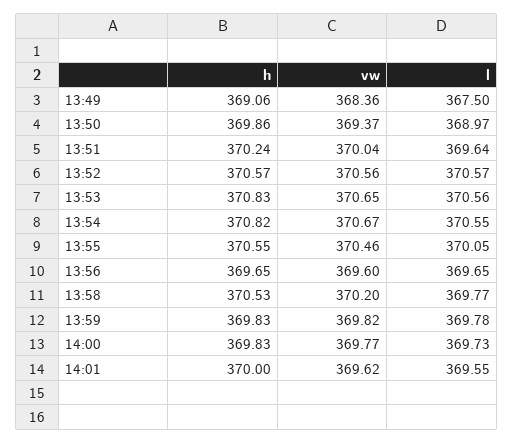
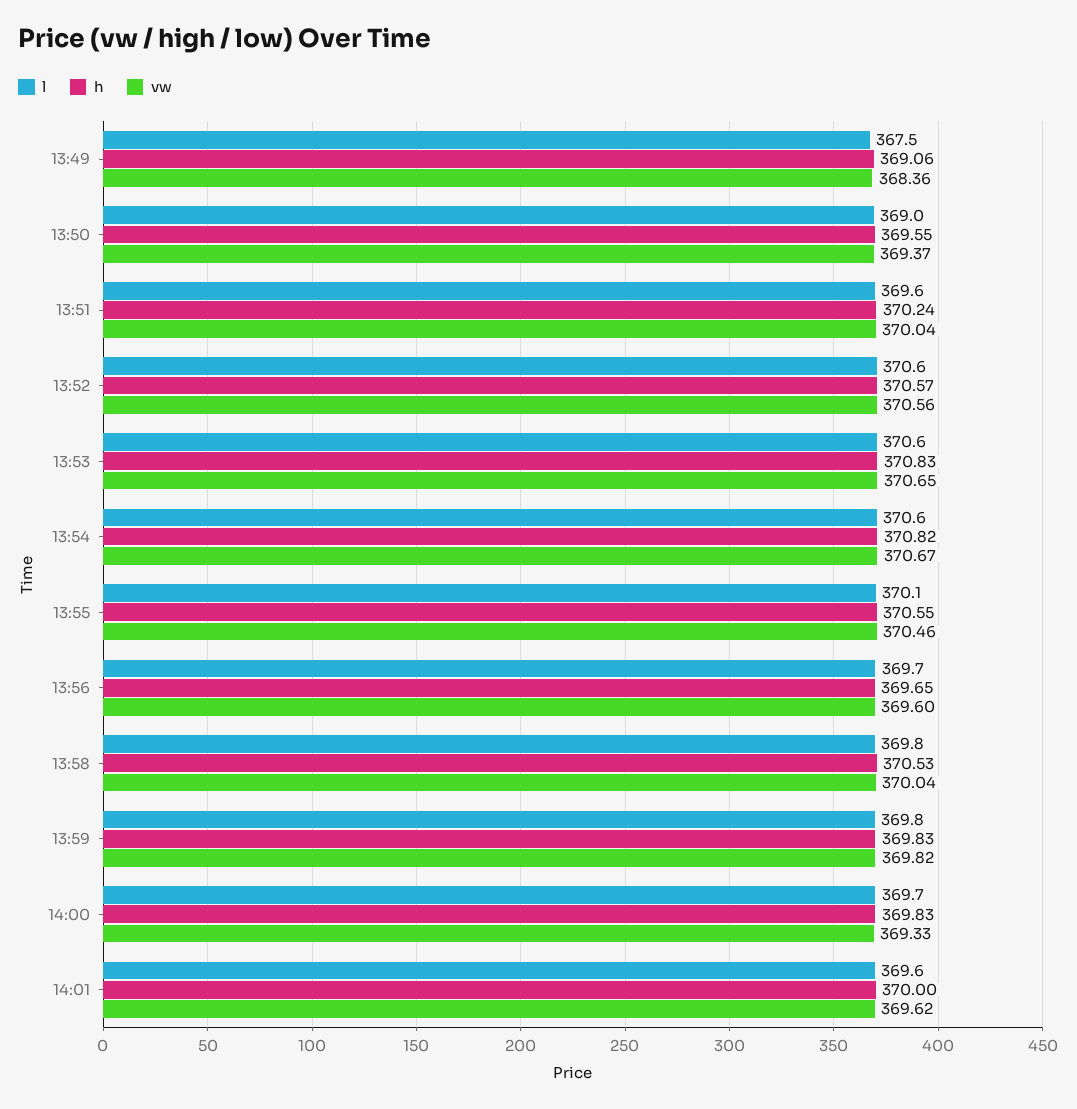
h, 13:50: 369.86 -> 369.55
vw, 13:58: 370.2 -> 370.04
vw, 14:00: 369.77 -> 369.33

